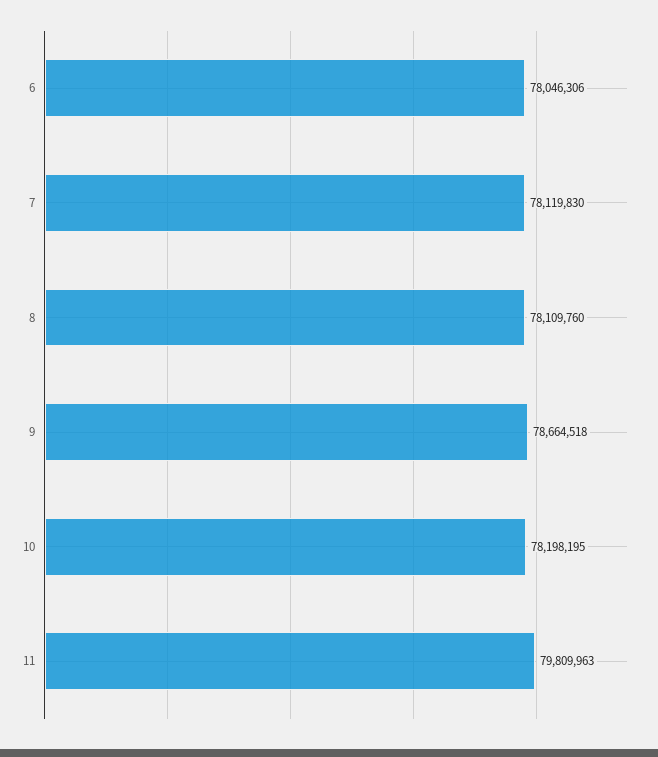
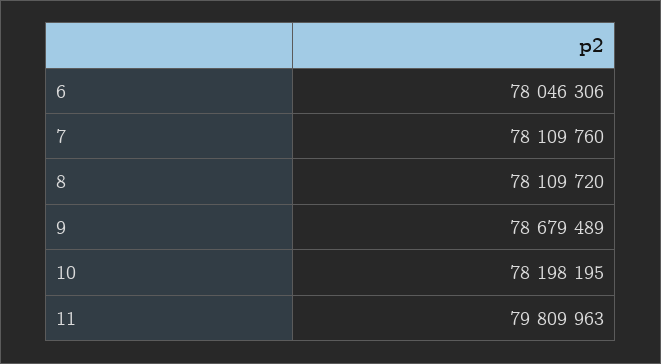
7: 78119830 -> 78109760
8: 78109760 -> 78109720
9: 78664518 -> 78679489

